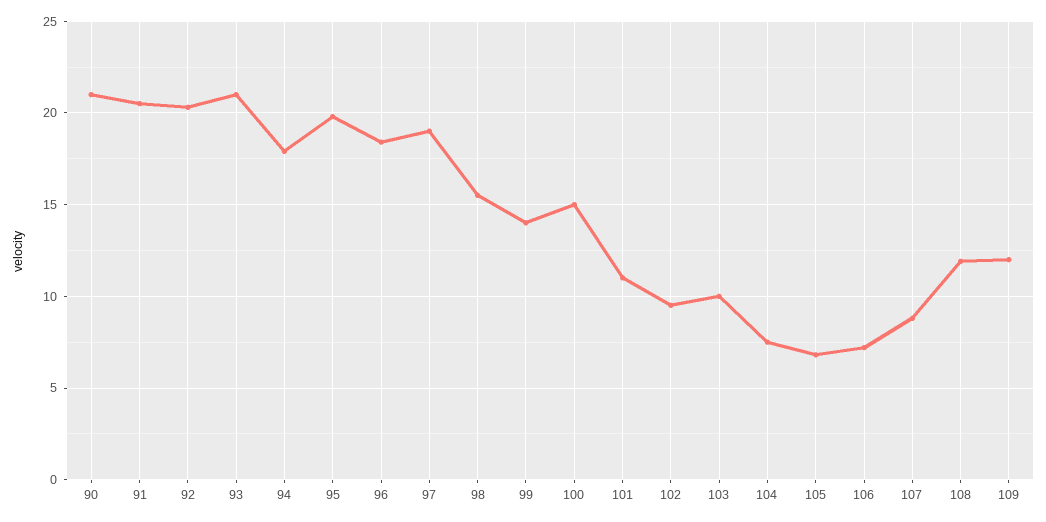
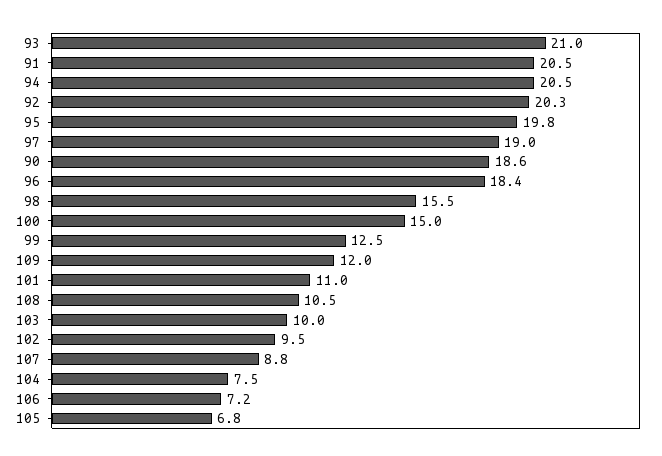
90: 21 -> 18.6
94: 18 -> 20.5
99: 14 -> 12.5
108: 12 -> 10.5

